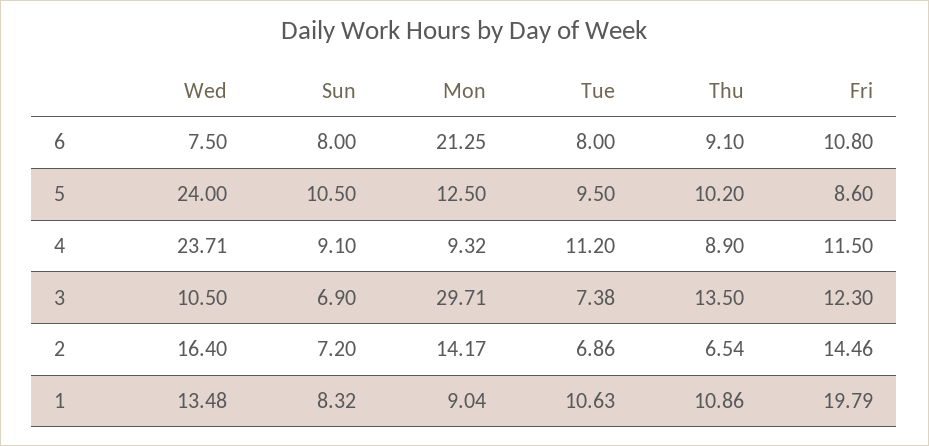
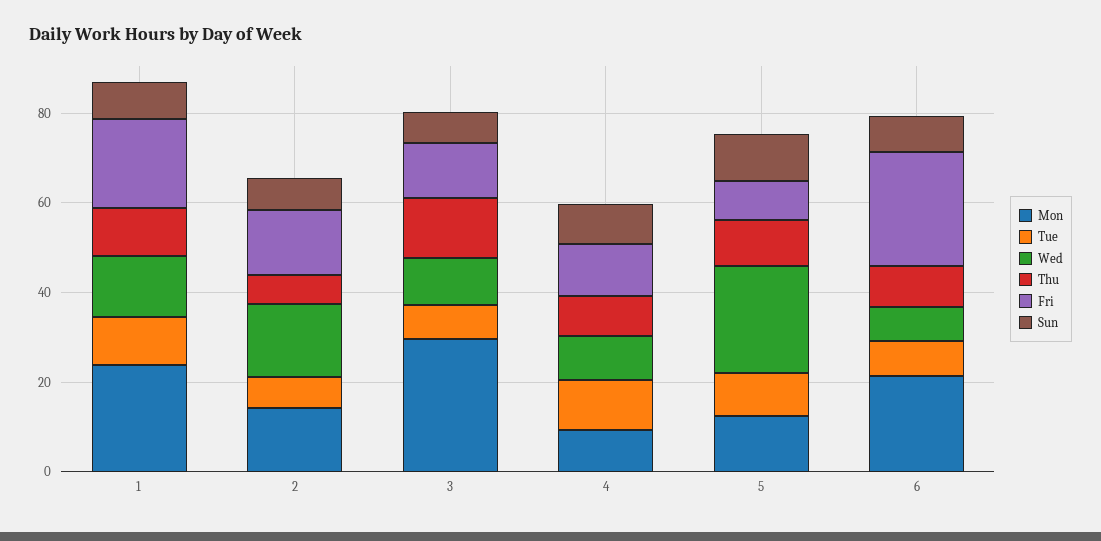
Fri, 6: 10.8 -> 25
Wed, 4: 23.71 -> 10
Mon, 1: 9.04 -> 25

